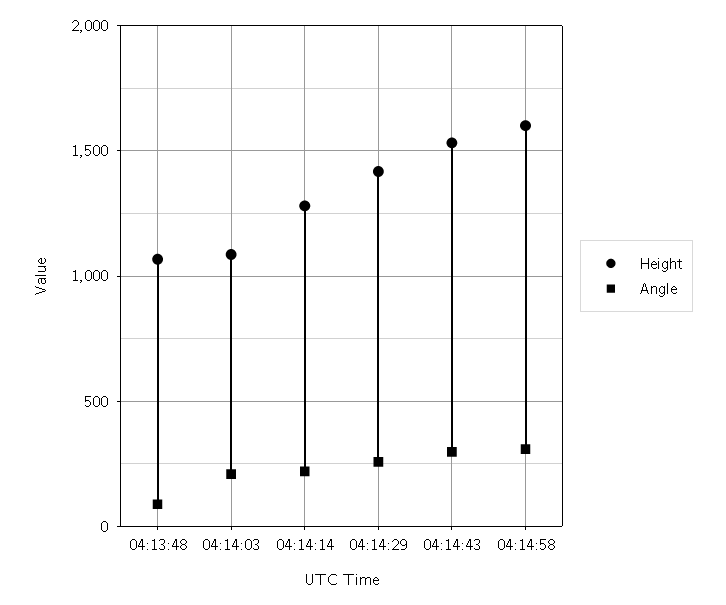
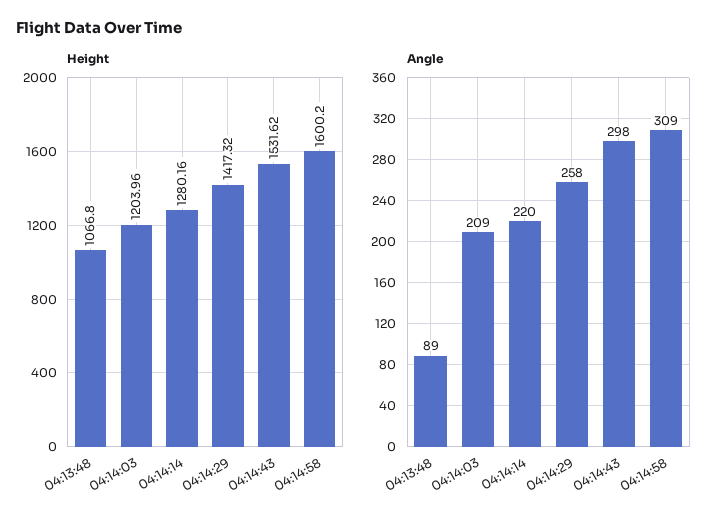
Height, 04:14:03: 1100 -> 1203.96

